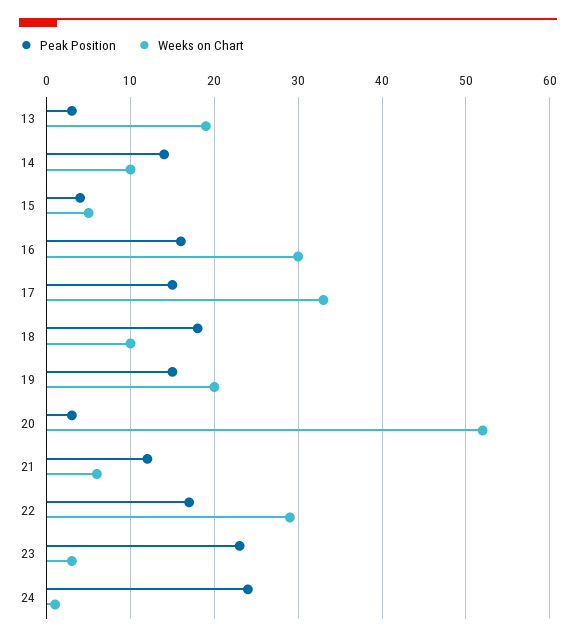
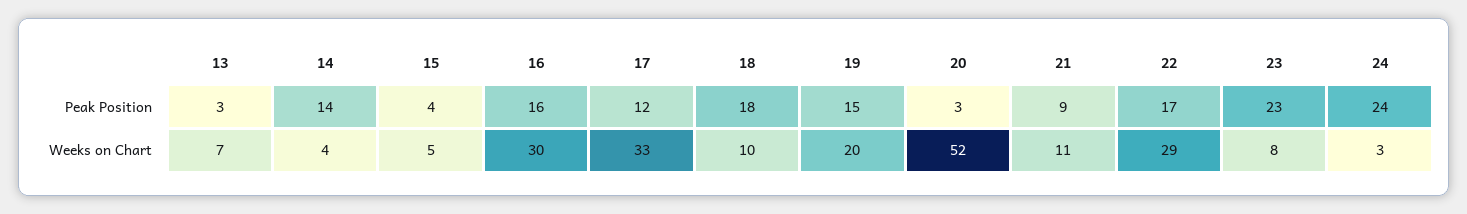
Weeks on Chart, 13: 19 -> 7
Weeks on Chart, 14: 10 -> 4
Peak Position, 17: 15 -> 12
Peak Position, 21: 12 -> 9
Weeks on Chart, 21: 6 -> 11
Weeks on Chart, 23: 3 -> 8
Weeks on Chart, 24: 1 -> 3

